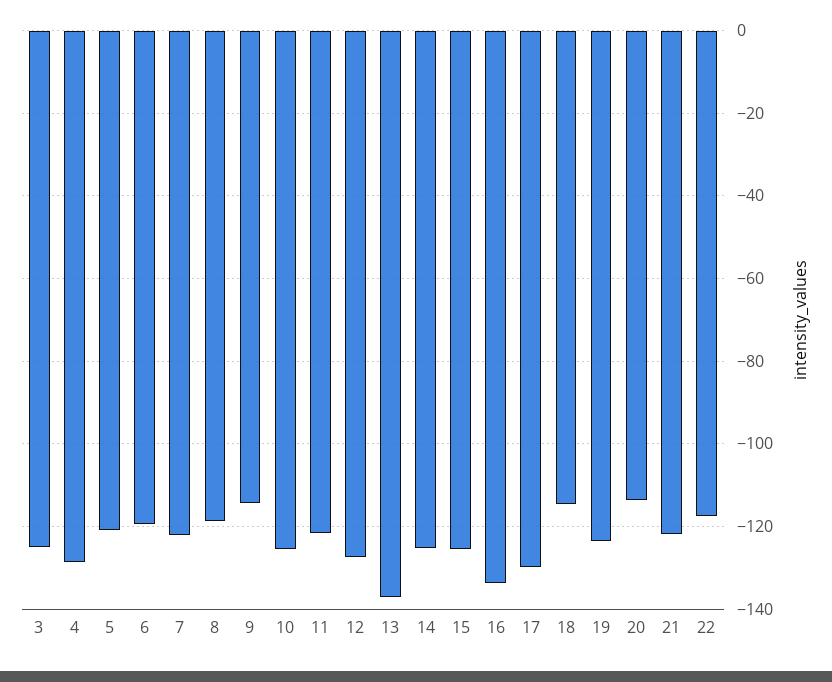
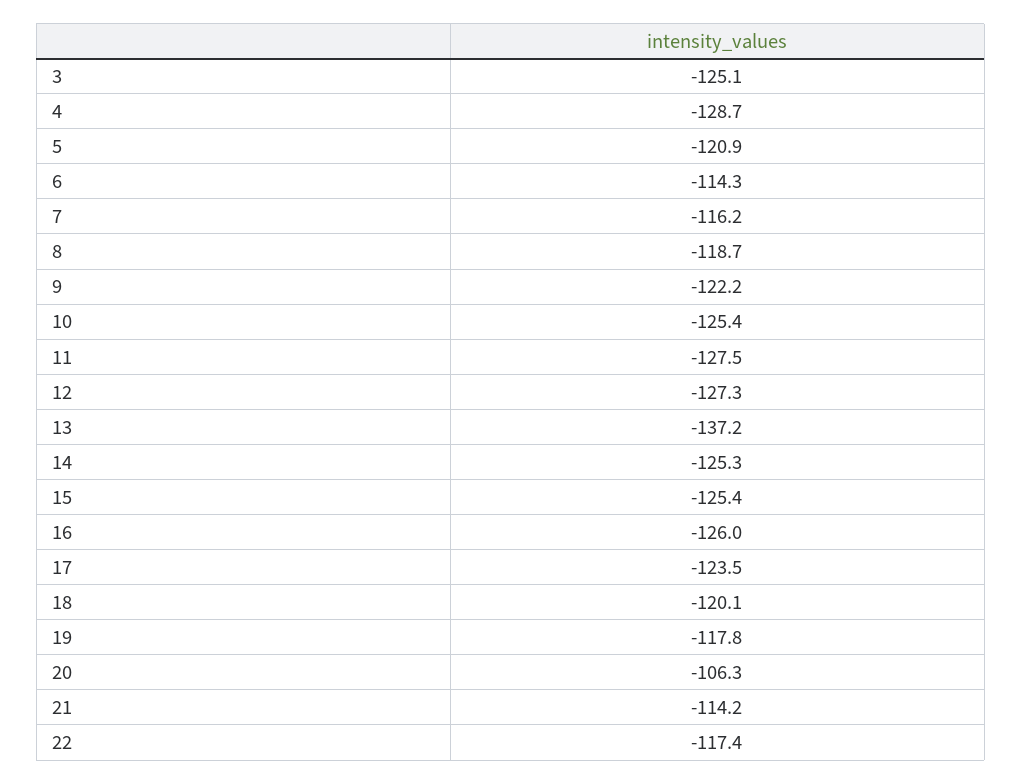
6: -120 -> -114.3
7: -122 -> -116.2
9: -114 -> -122.2
11: -122 -> -127.5
16: -134 -> -126
17: -130 -> -123.5
18: -114 -> -120.1
19: -124 -> -117.8
20: -114 -> -106.3
21: -122 -> -114.2

